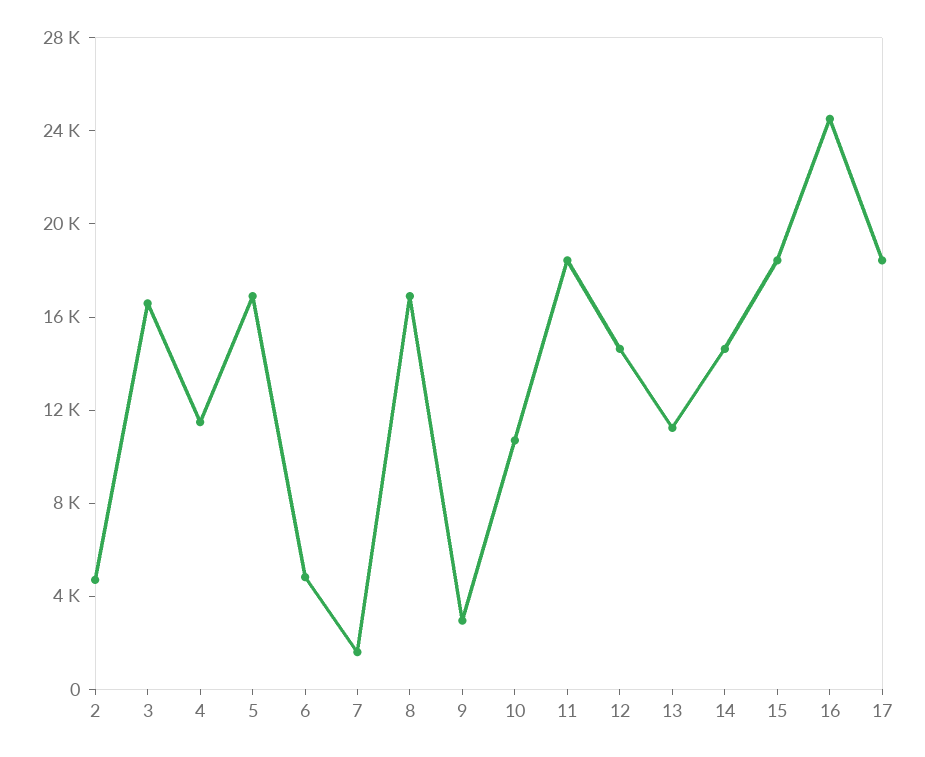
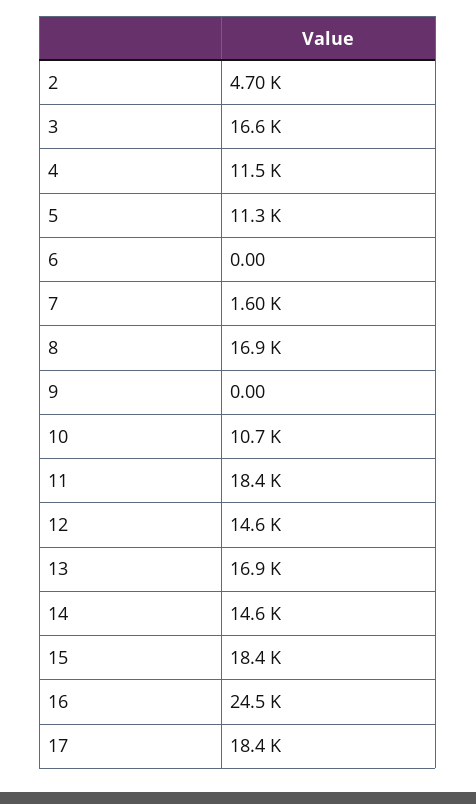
5: 17000 -> 11300
6: 5000 -> 0
9: 3000 -> 0
13: 11000 -> 16900

